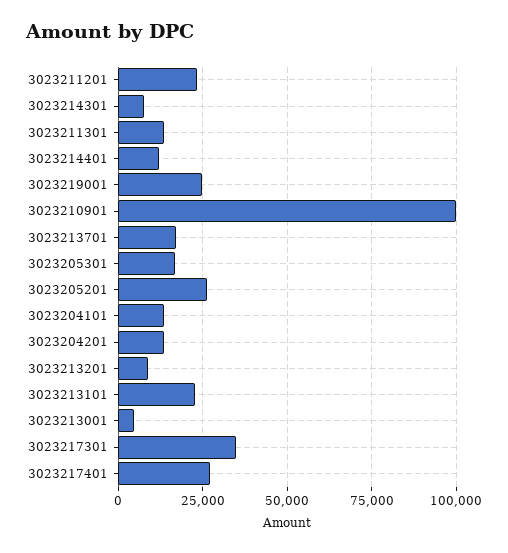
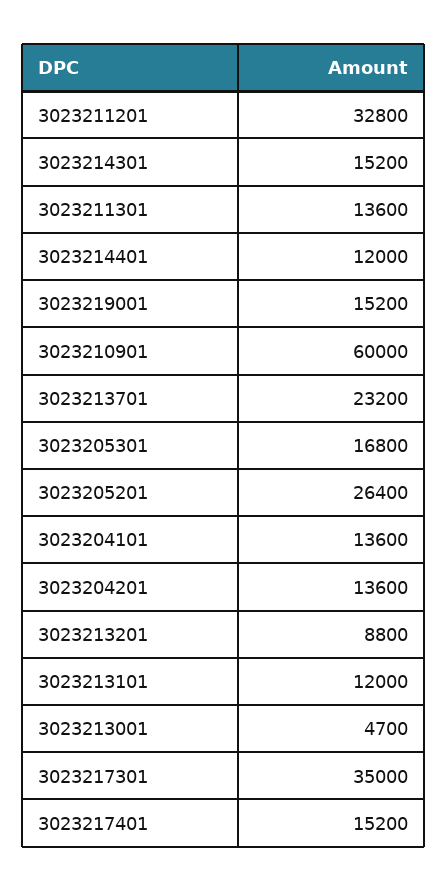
3023211201: 22500 -> 32800
3023214301: 7500 -> 15200
3023219001: 25000 -> 15200
3023210901: 100000 -> 60000
3023213701: 17500 -> 23200
3023213101: 22500 -> 12000
3023217401: 27500 -> 15200

